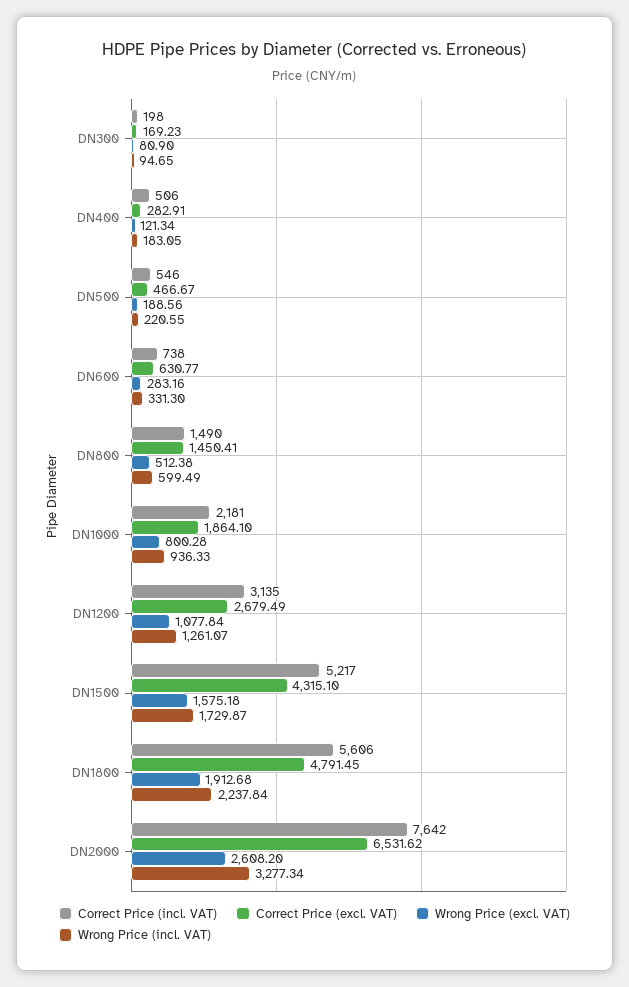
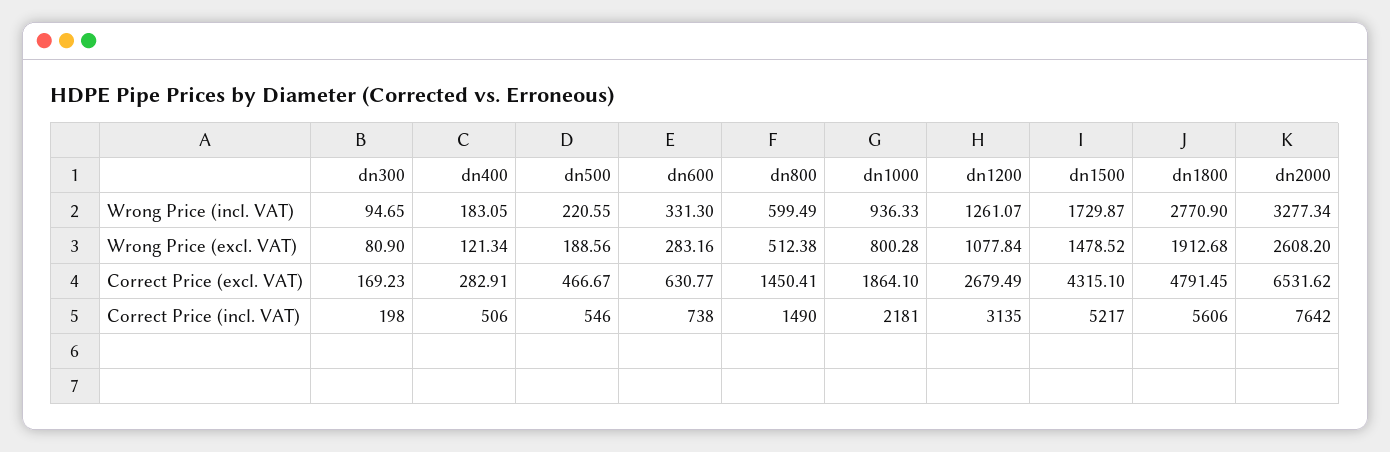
Wrong Price (excl. VAT), DN1500: 1575.18 -> 1478.52
Wrong Price (incl. VAT), DN1800: 2237.84 -> 2770.9

